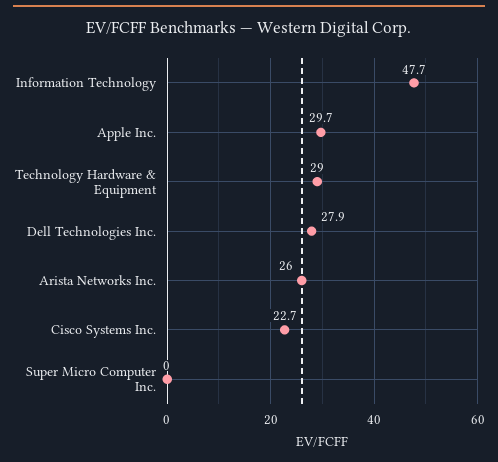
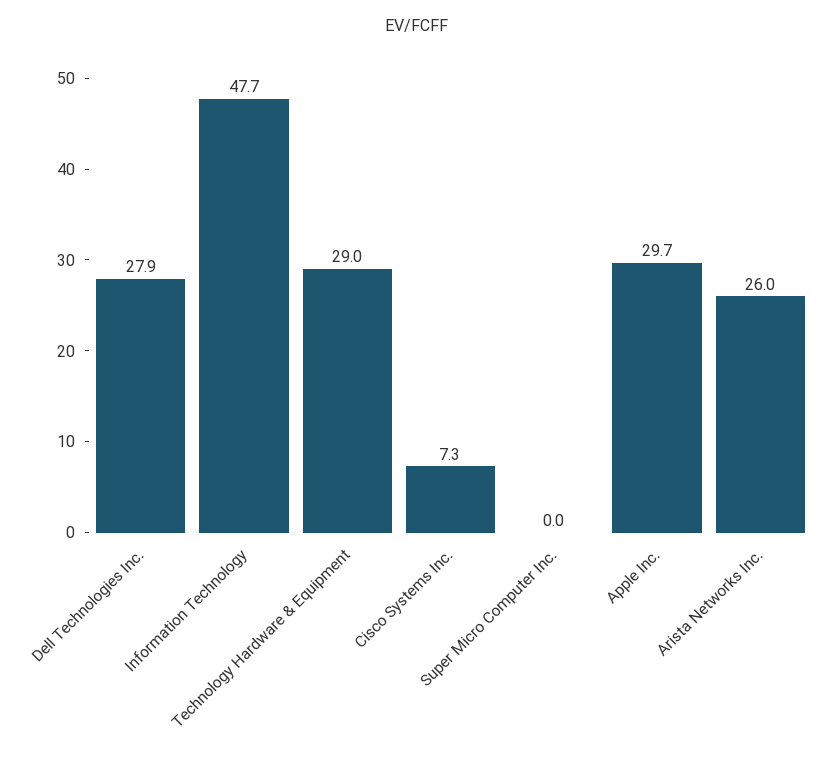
Cisco Systems Inc.: 22.7 -> 7.3

